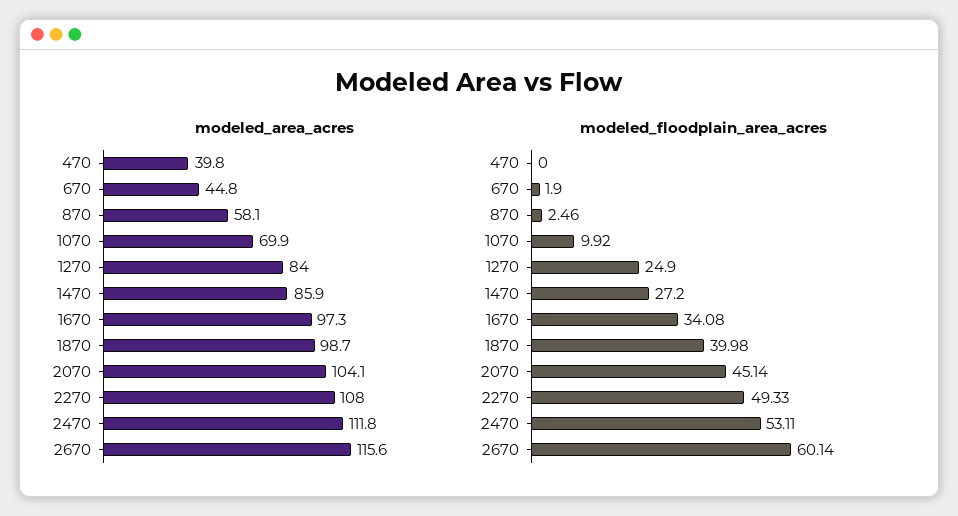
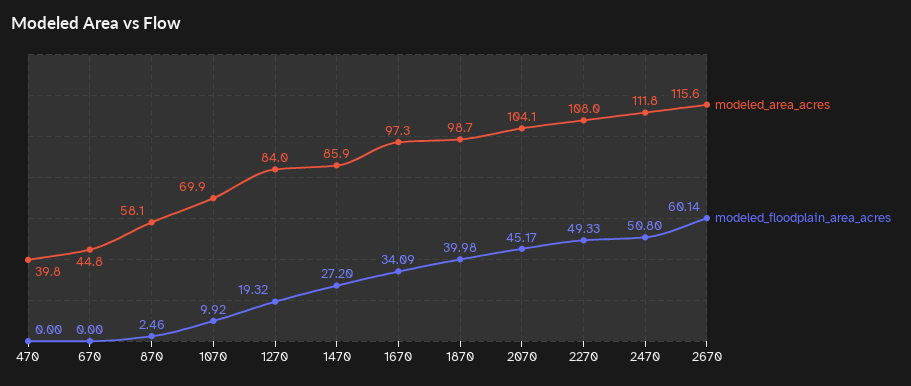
modeled_floodplain_area_acres, 670: 1.9 -> 0
modeled_floodplain_area_acres, 1270: 24.9 -> 19.32
modeled_floodplain_area_acres, 1670: 34.08 -> 34.09
modeled_floodplain_area_acres, 2070: 45.14 -> 45.17
modeled_floodplain_area_acres, 2470: 53.11 -> 50.8

